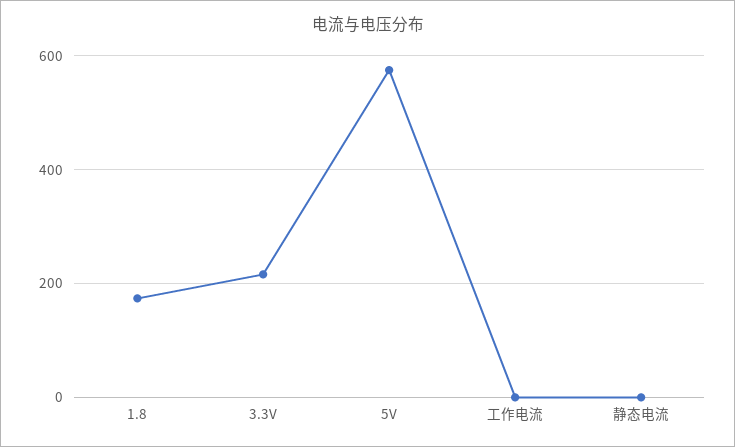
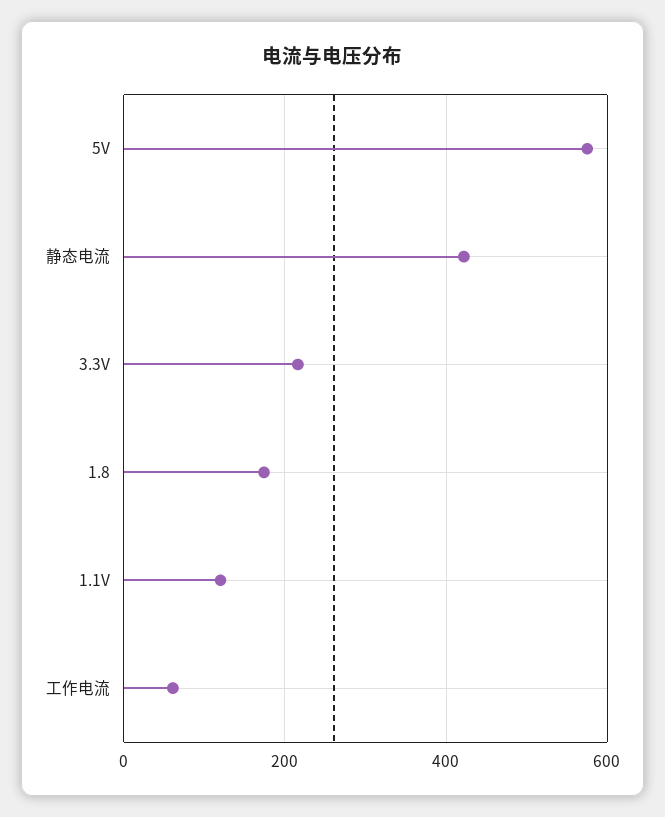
工作电流: 0 -> 60
静态电流: 0 -> 420
1.1V: none -> 120

